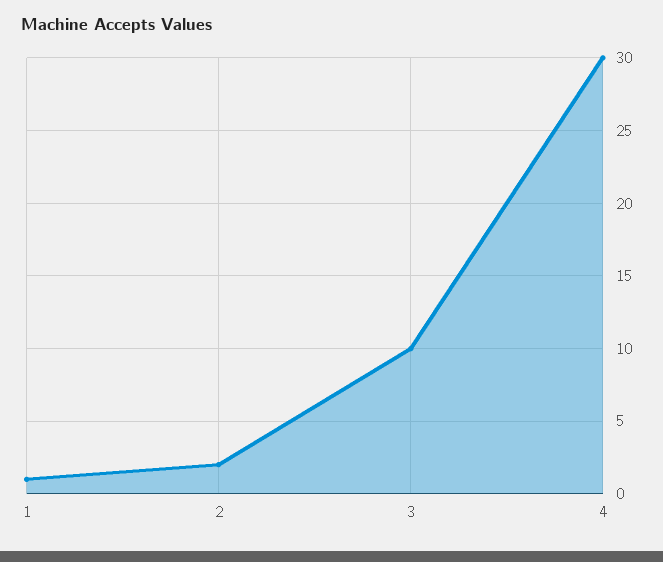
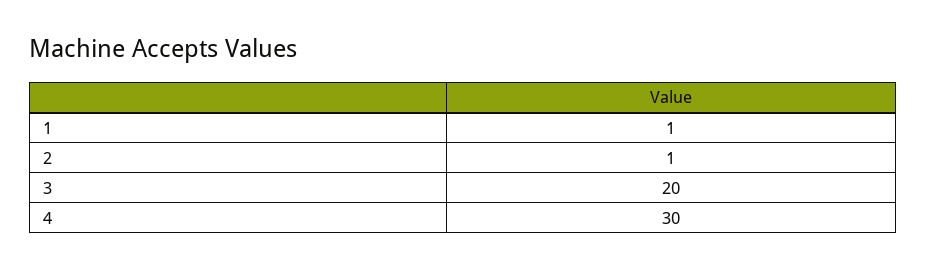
2: 2 -> 1
3: 10 -> 20

